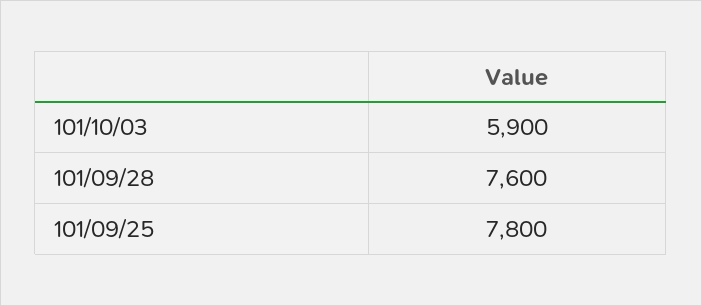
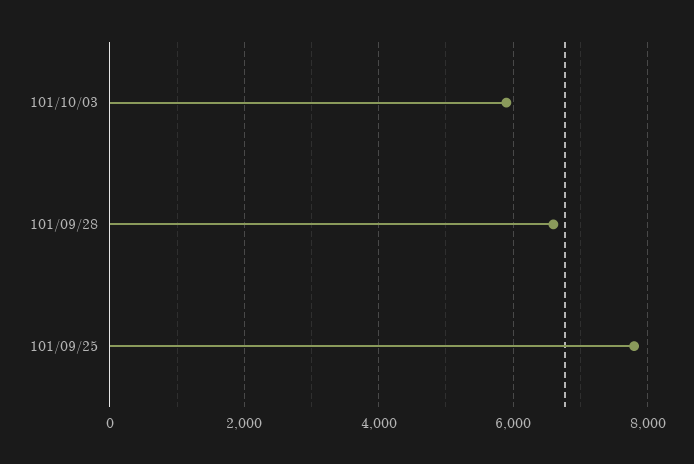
101/09/28: 7600 -> 6600

